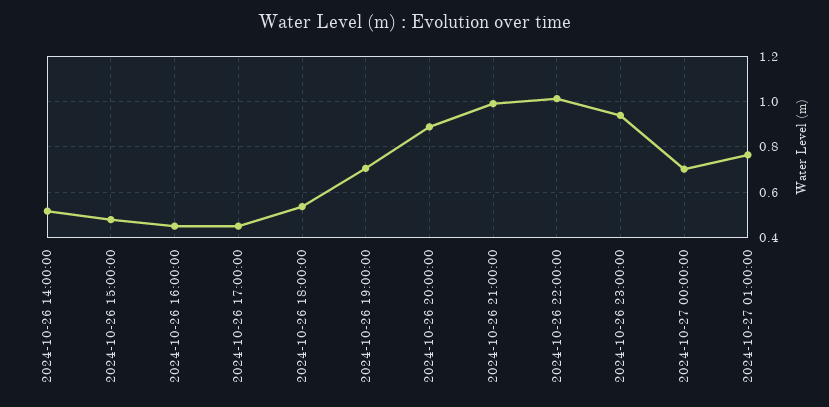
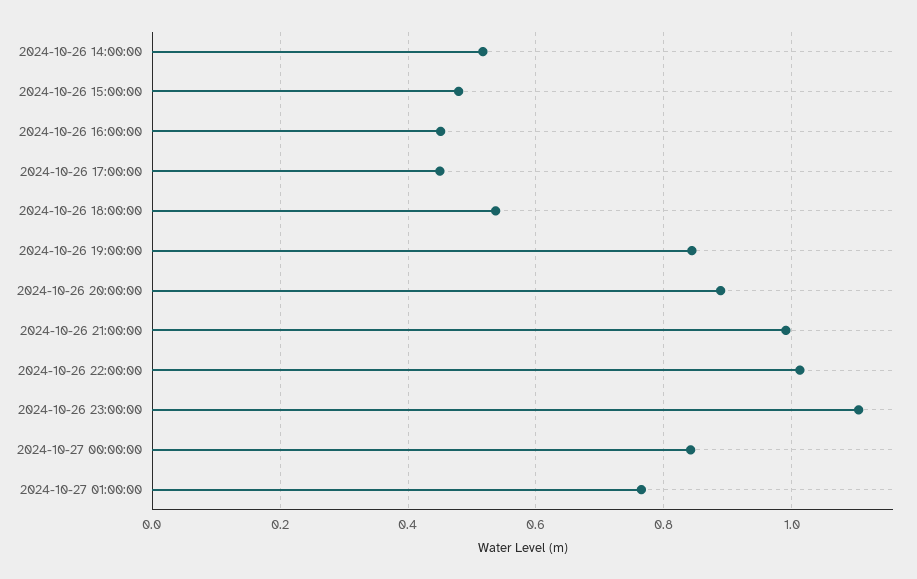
2024-10-26 19:00:00: 0.7 -> 0.84
2024-10-26 23:00:00: 0.95 -> 1.1
2024-10-27 00:00:00: 0.7 -> 0.84

